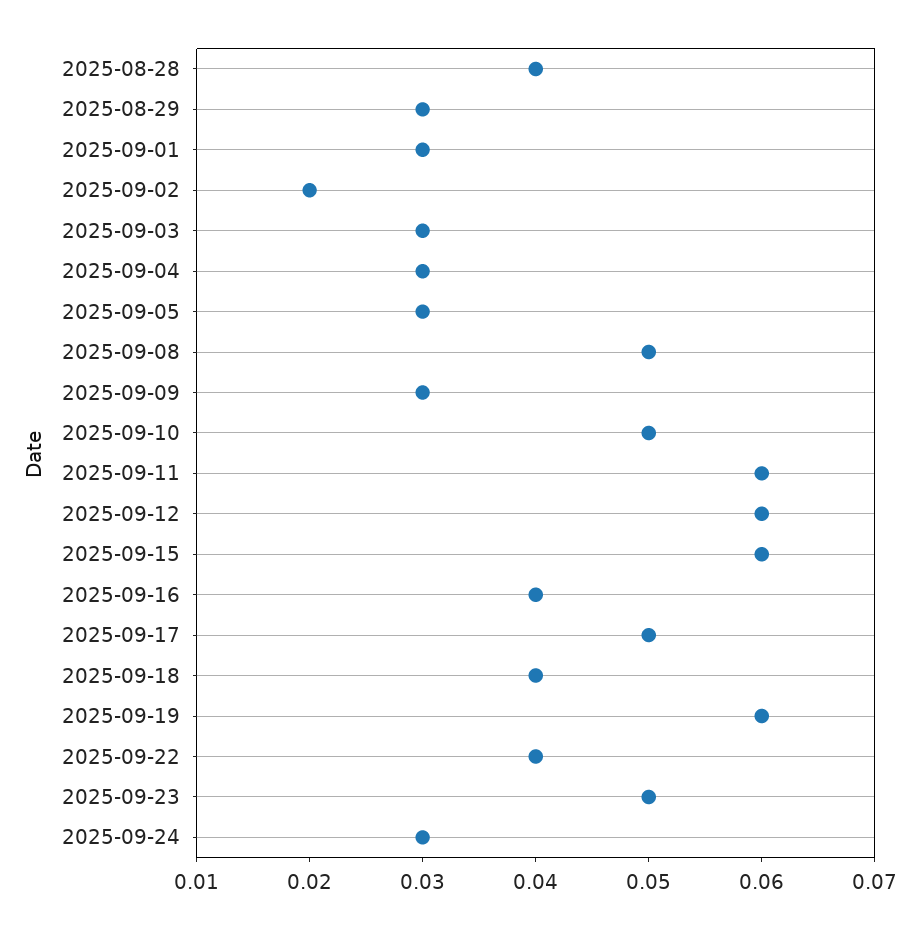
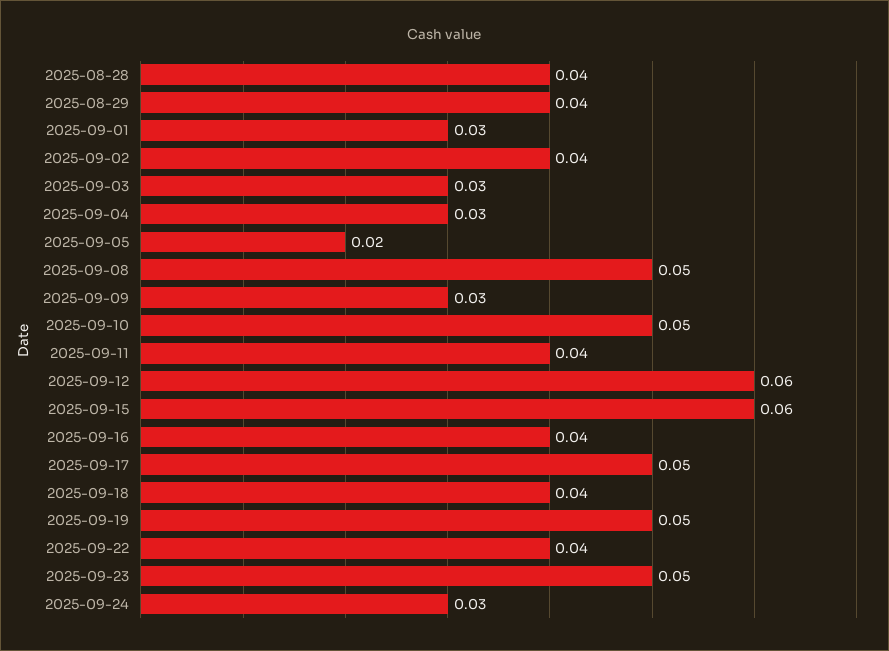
2025-08-29: 0.03 -> 0.04
2025-09-02: 0.02 -> 0.04
2025-09-05: 0.03 -> 0.02
2025-09-11: 0.06 -> 0.04
2025-09-19: 0.06 -> 0.05

